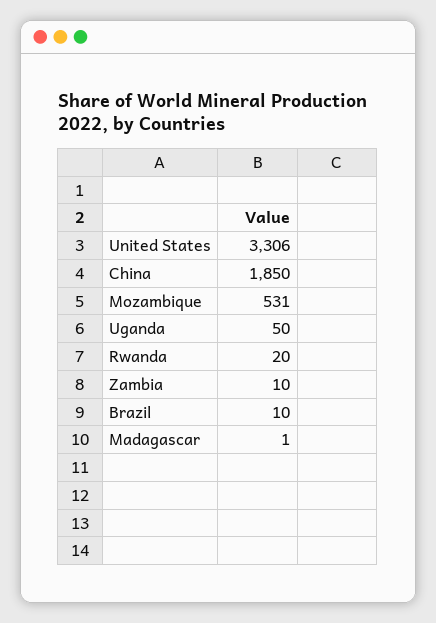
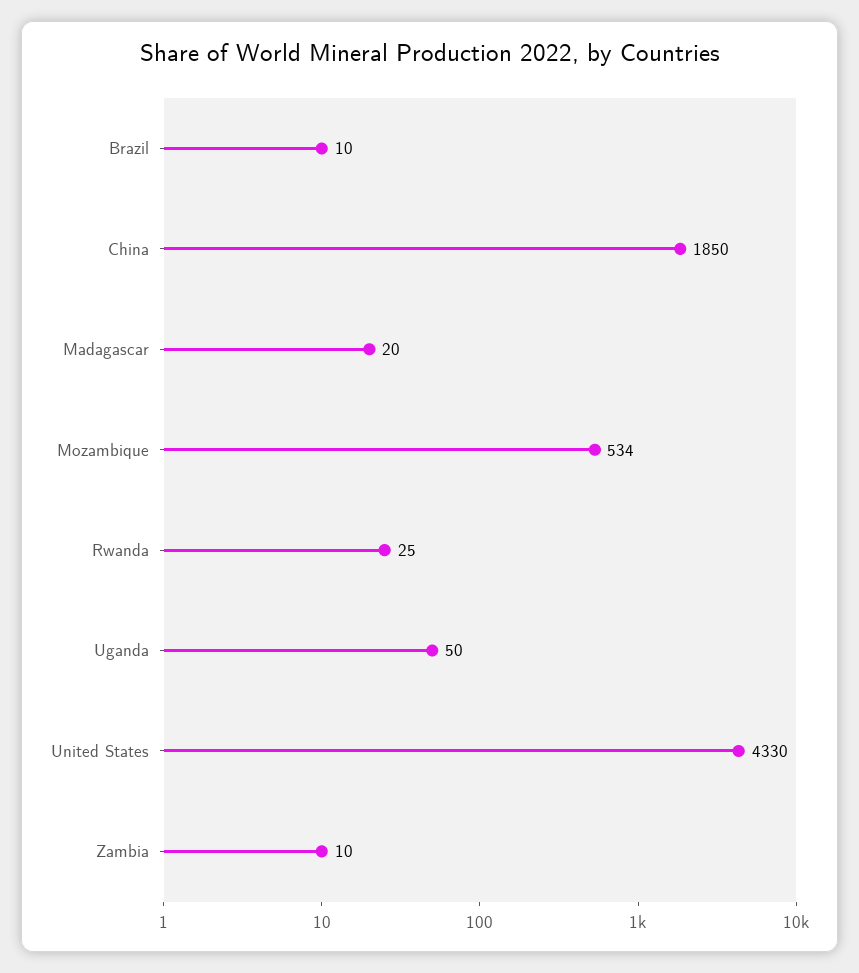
United States: 3306 -> 4330
Mozambique: 531 -> 534
Rwanda: 20 -> 25
Madagascar: 1 -> 20

